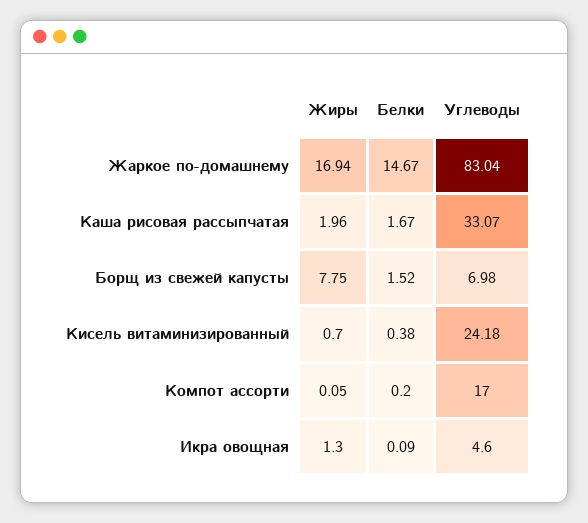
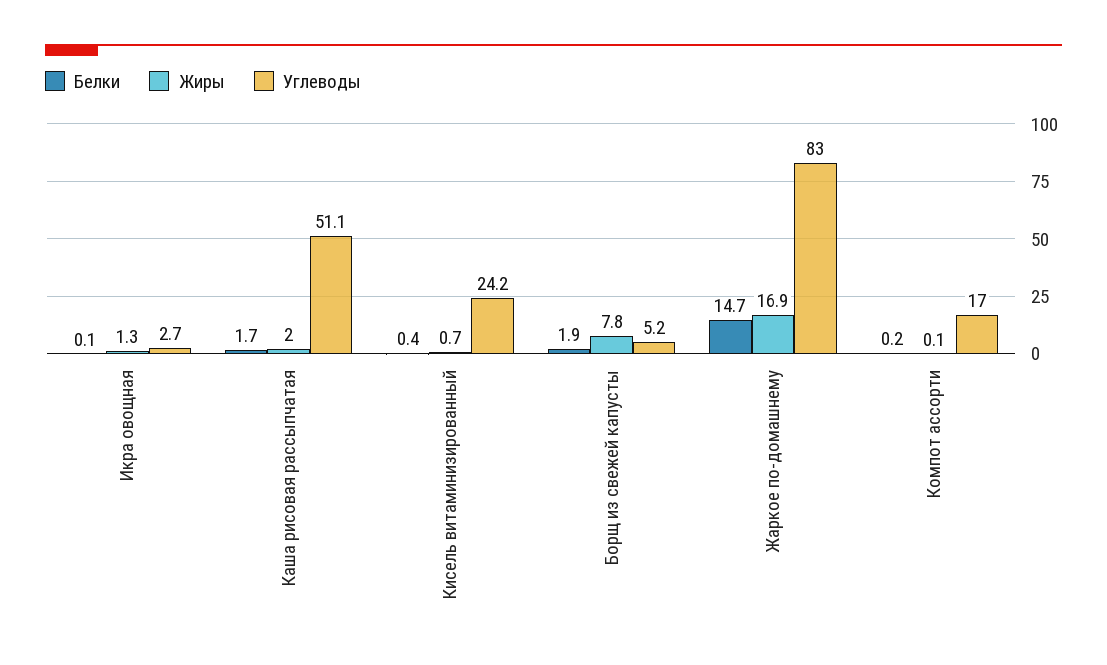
Углеводы, Каша рисовая рассыпчатая: 33.07 -> 51.1
Белки, Борщ из свежей капусты: 1.52 -> 1.9
Углеводы, Борщ из свежей капусты: 6.98 -> 5.2
Углеводы, Икра овощная: 4.6 -> 2.7

